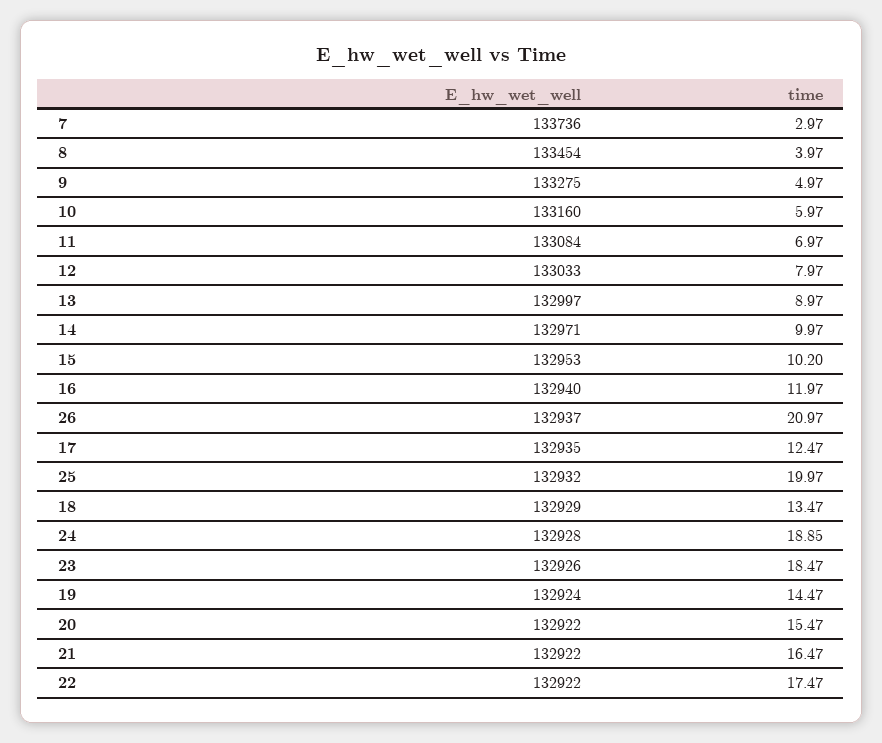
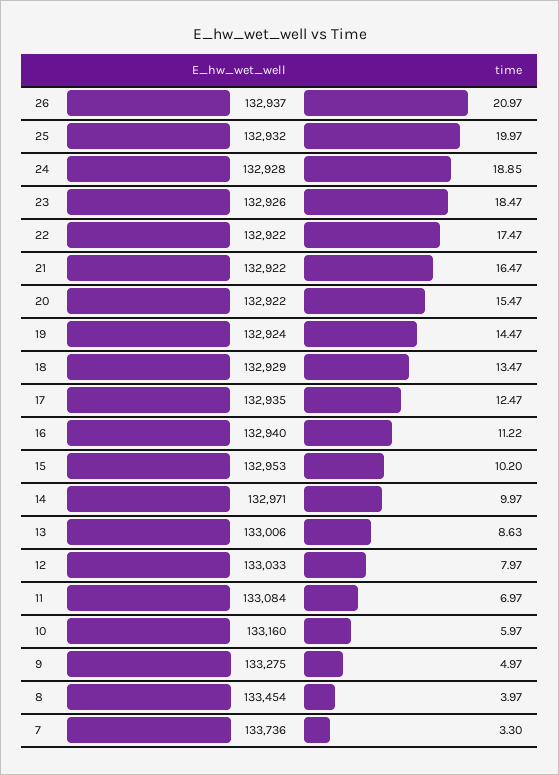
time, 7: 2.97 -> 3.3
E_hw_wet_well, 13: 132997 -> 133006
time, 13: 8.97 -> 8.63
time, 16: 11.97 -> 11.22

